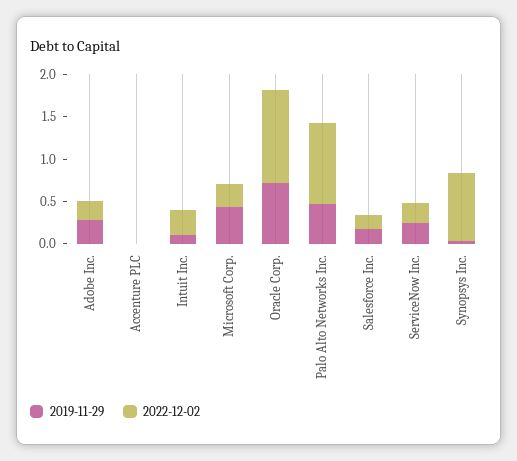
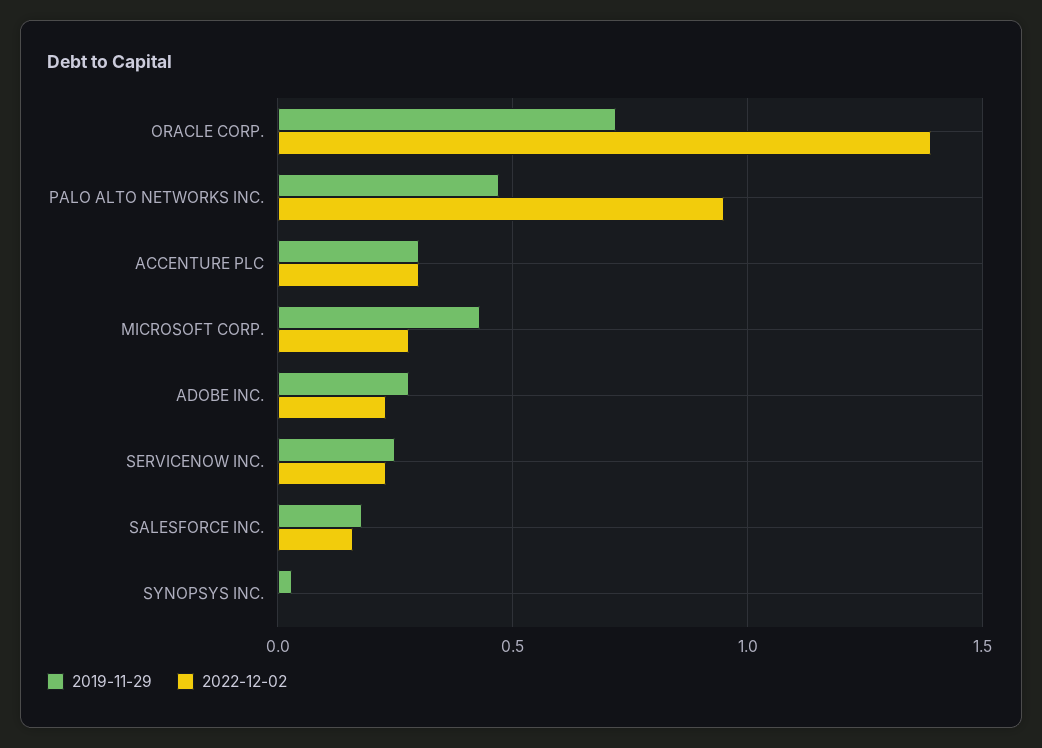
2019-11-29, Accenture PLC: 0 -> 0.3
2022-12-02, Accenture PLC: 0 -> 0.3
2019-11-29, Intuit Inc.: 0.1 -> none
2022-12-02, Intuit Inc.: 0.3 -> none
2022-12-02, Oracle Corp.: 1.1 -> 1.4
2022-12-02, Synopsys Inc.: 0.8 -> 0

